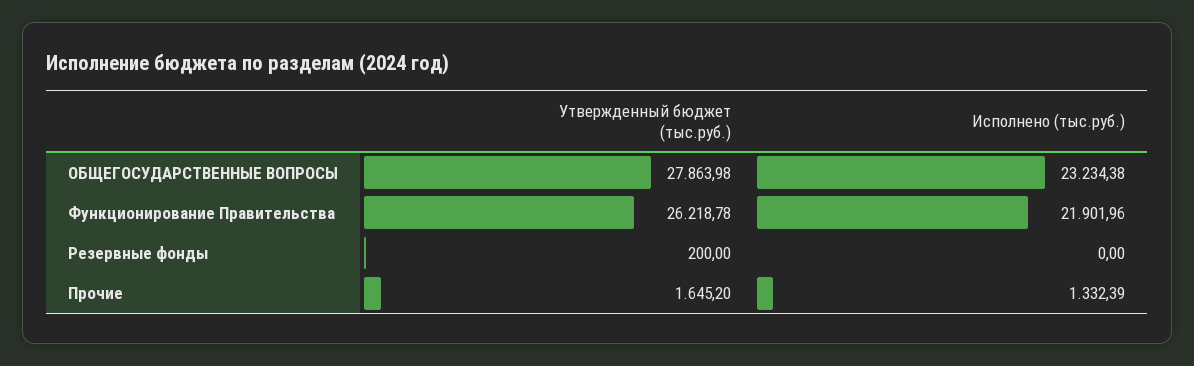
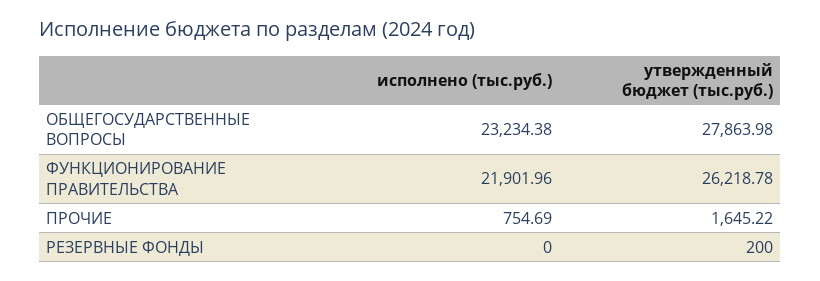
Утвержденный бюджет (тыс.руб.), Прочие: 1645.2 -> 1645.22
Исполнено (тыс.руб.), Прочие: 1332.39 -> 754.69

